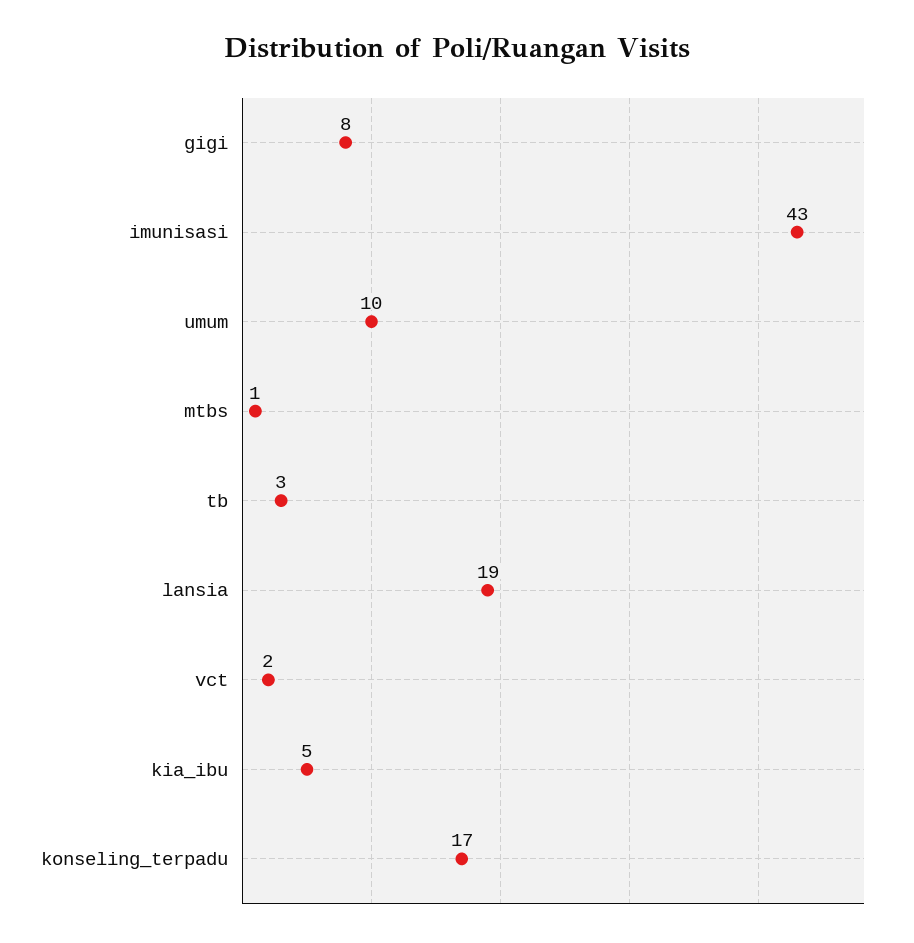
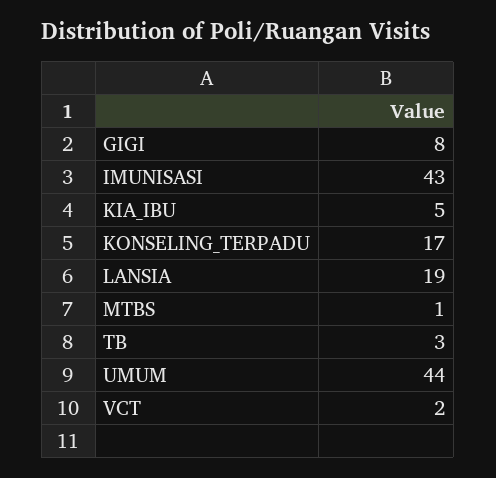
umum: 10 -> 44

